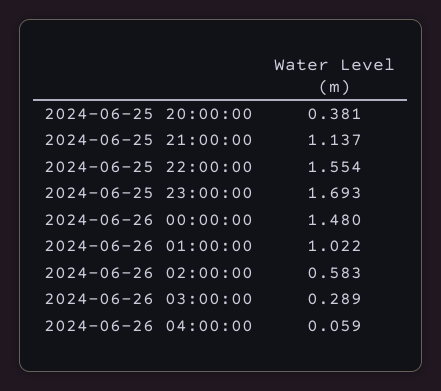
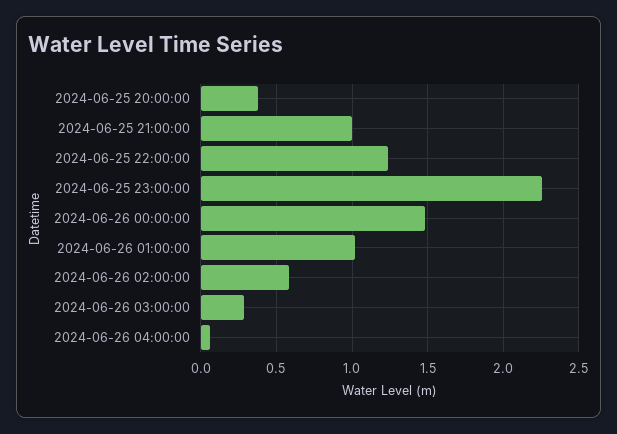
2024-06-25 21:00:00: 1.137 -> 1
2024-06-25 22:00:00: 1.554 -> 1.25
2024-06-25 23:00:00: 1.693 -> 2.25

